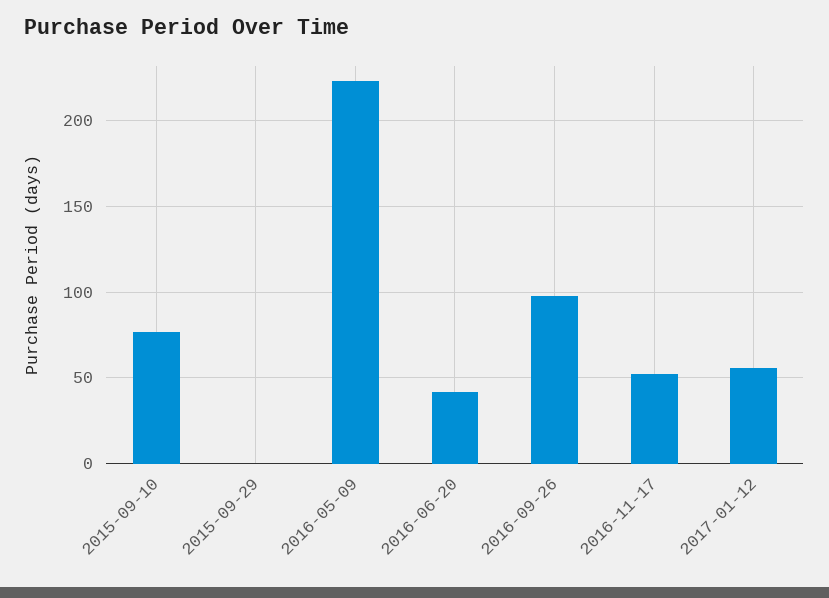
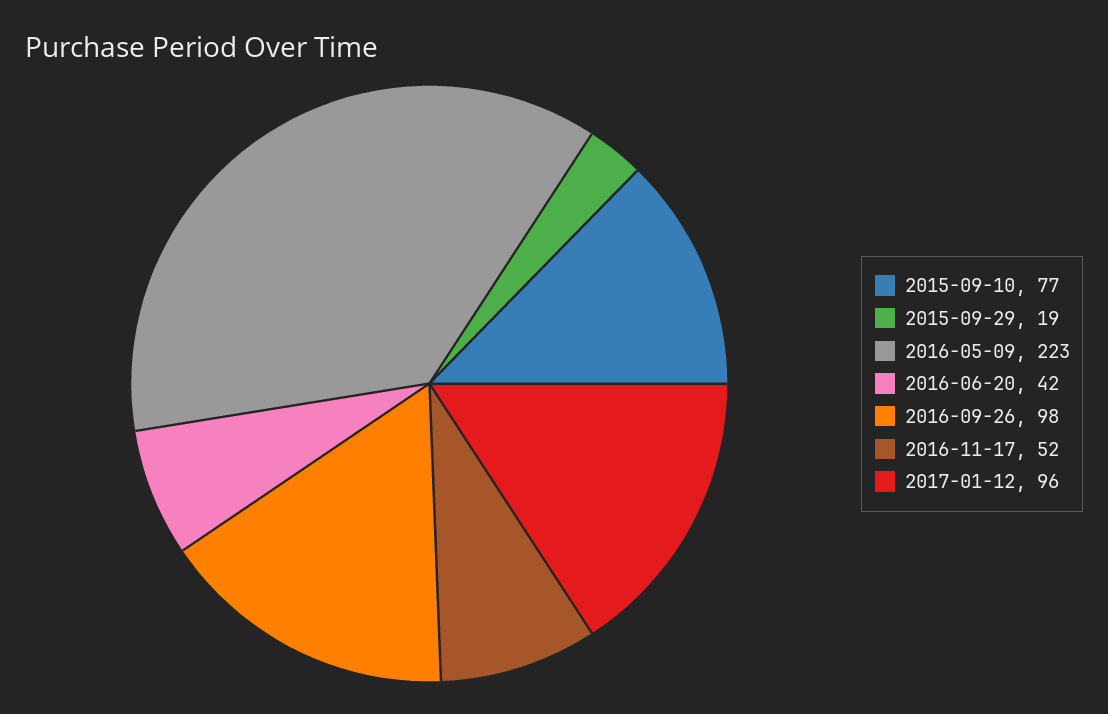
2015-09-29: 0 -> 19
2017-01-12: 55 -> 96

